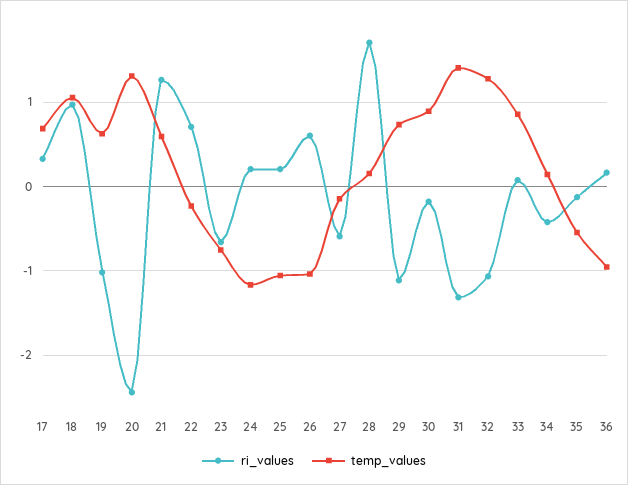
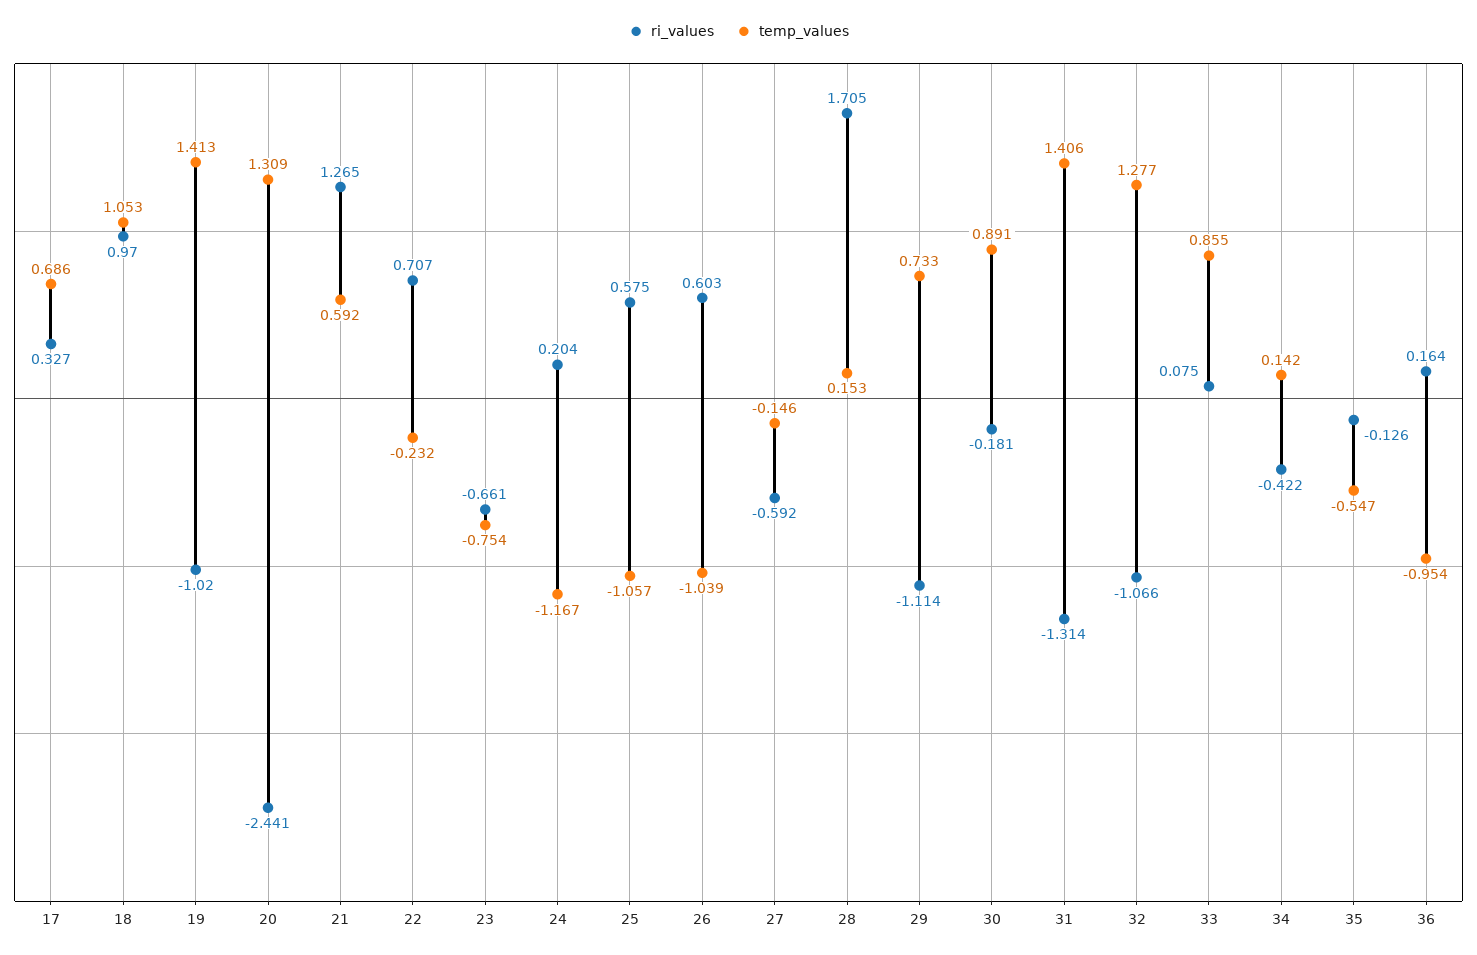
temp_values, 19: 0.6 -> 1.413
ri_values, 25: 0.2 -> 0.575

